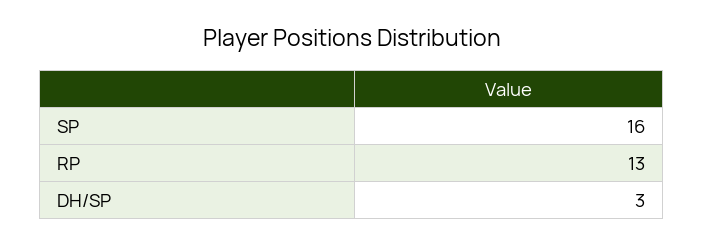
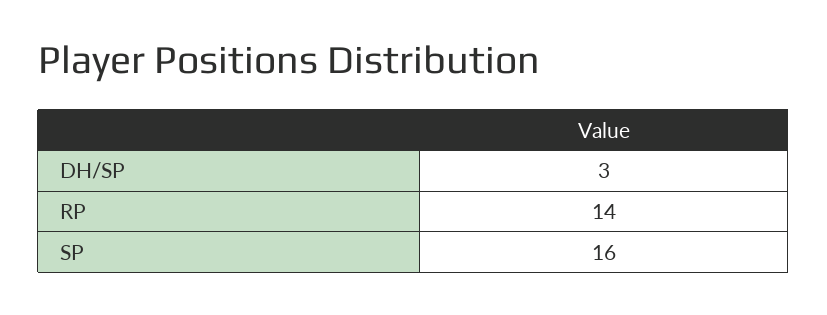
RP: 13 -> 14

